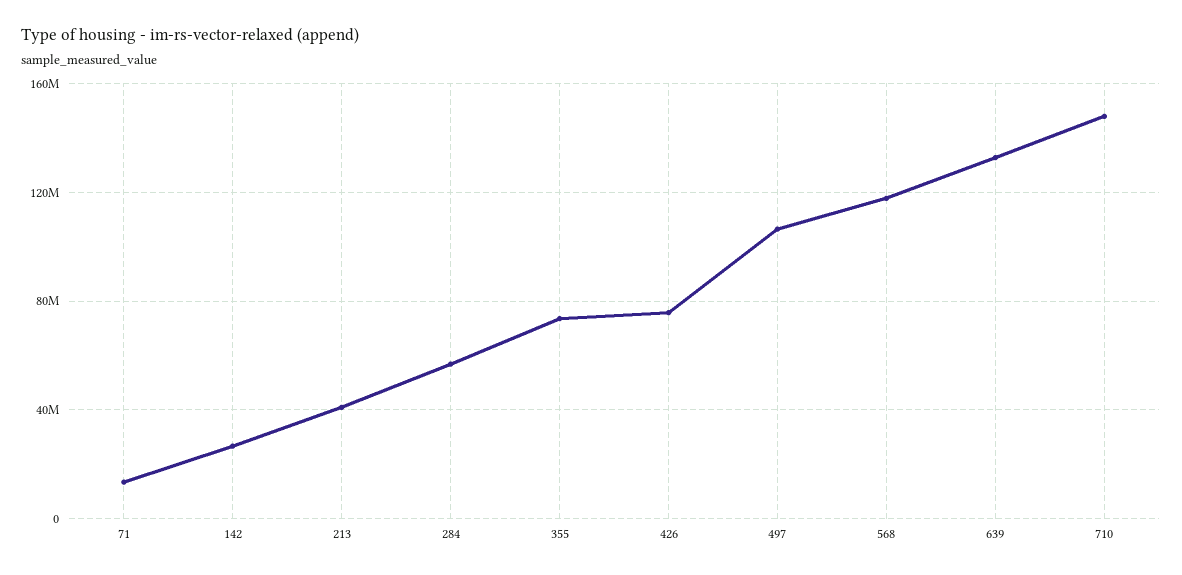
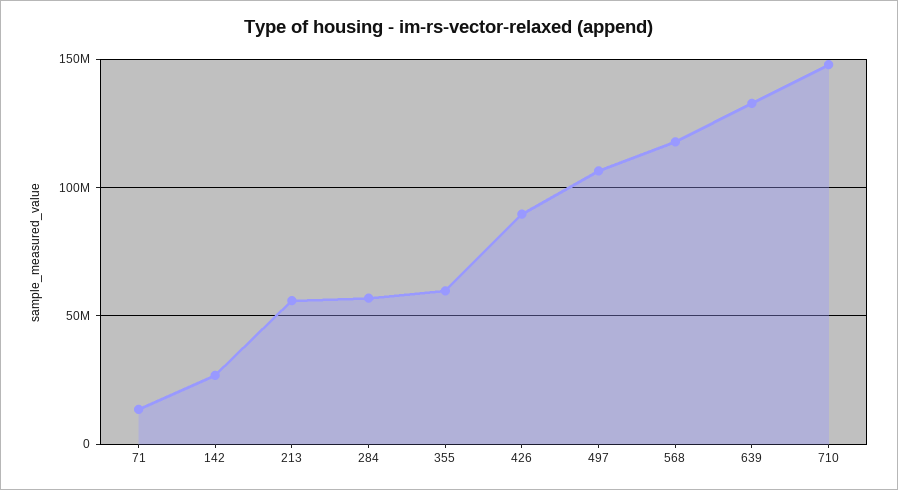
213: 40000000 -> 55000000
355: 75000000 -> 60000000
426: 75000000 -> 90000000

